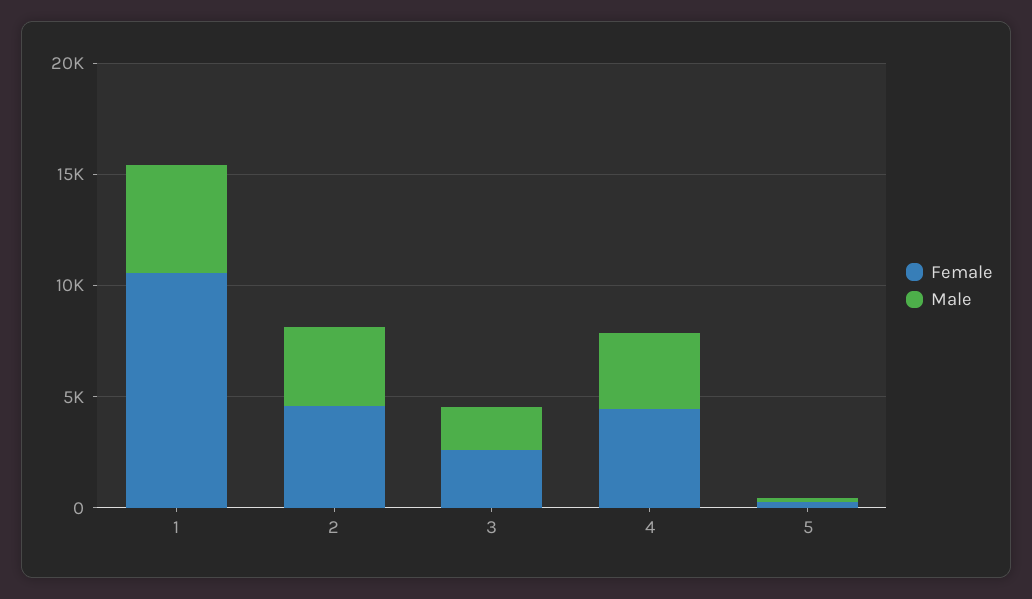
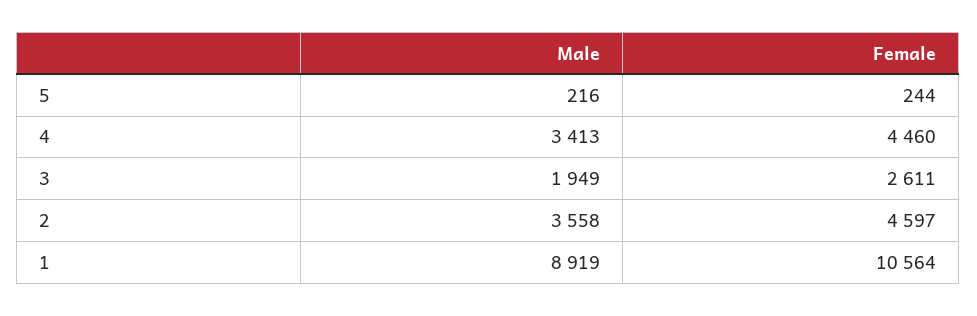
Male, 1: 5000 -> 8919

